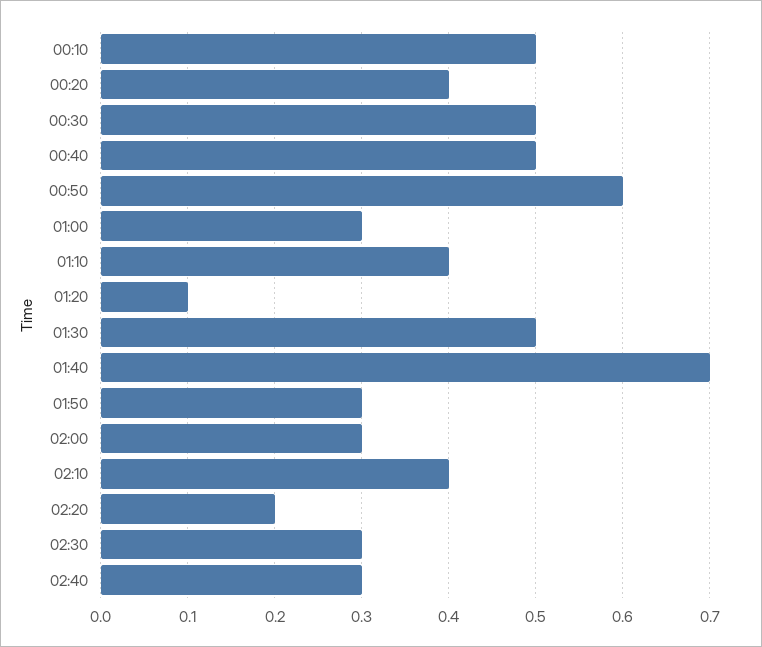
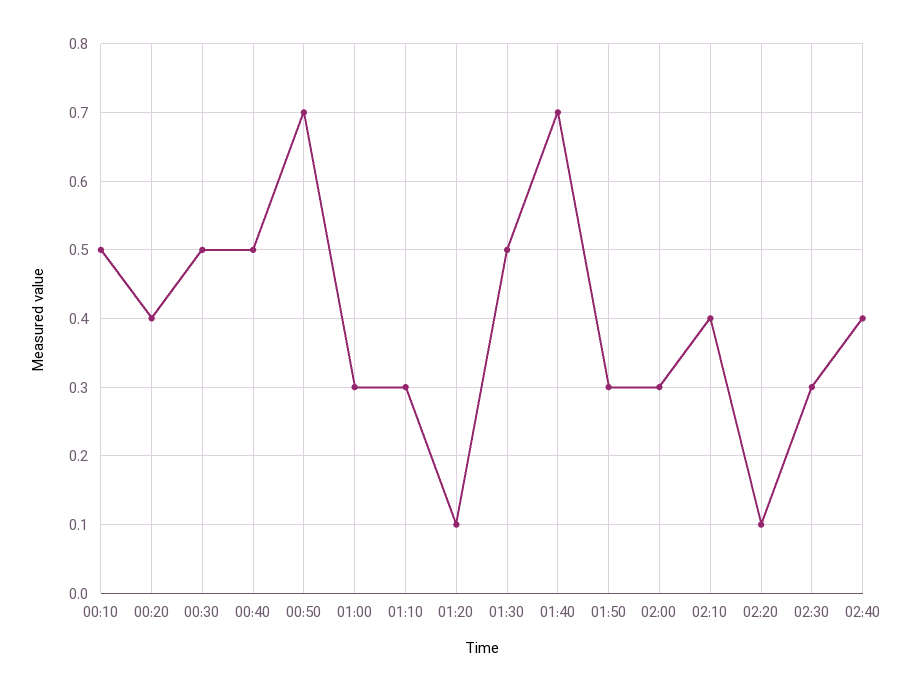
00:50: 0.6 -> 0.7
01:10: 0.4 -> 0.3
02:20: 0.2 -> 0.1
02:40: 0.3 -> 0.4

